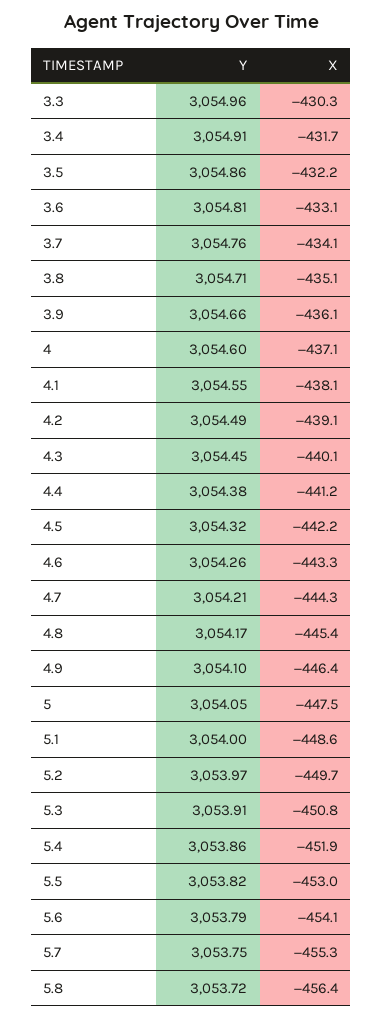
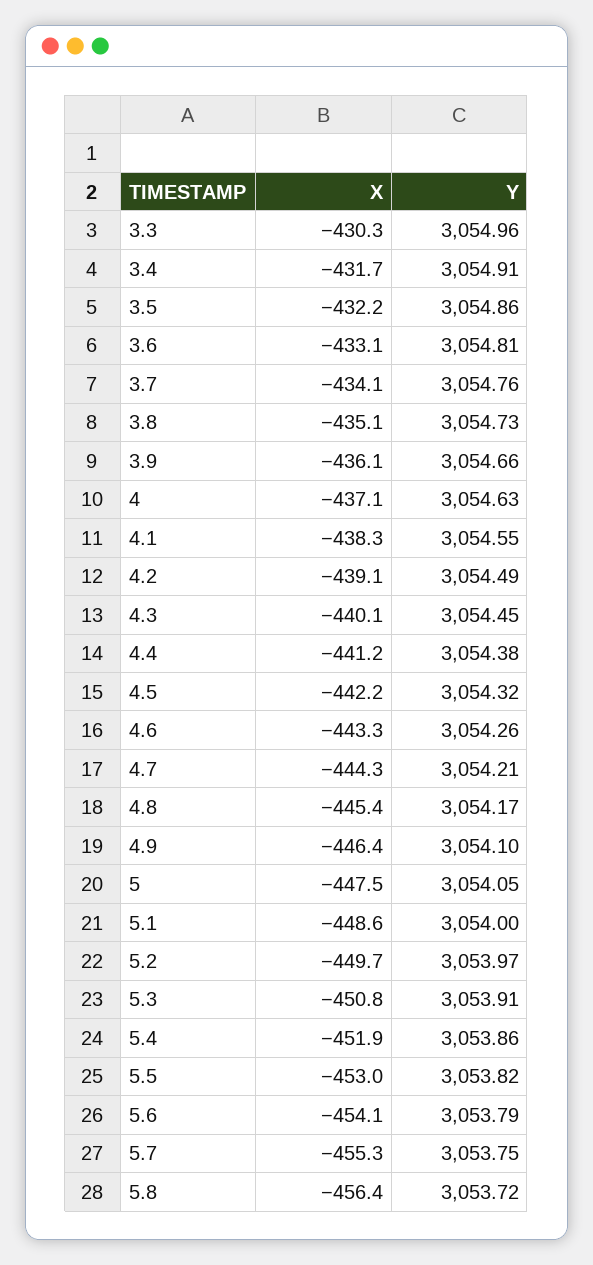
Y, 3.8: 3054.71 -> 3054.73
Y, 4: 3054.6 -> 3054.63
X, 4.1: -438.1 -> -438.3

